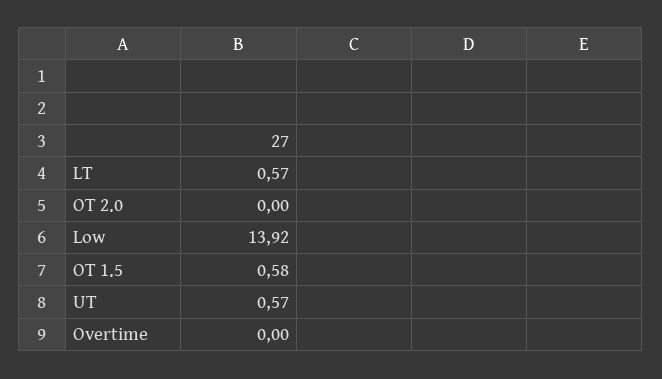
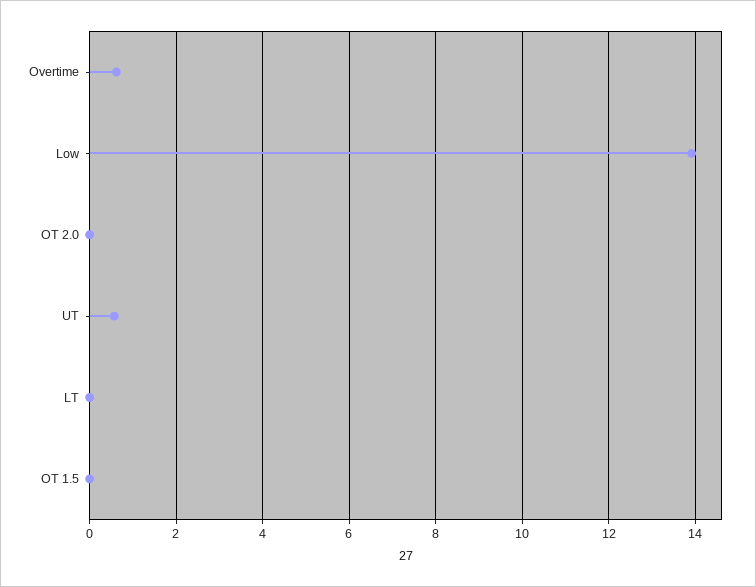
LT: 0.57 -> 0
OT 1.5: 0.58 -> 0
Overtime: 0 -> 0.6

